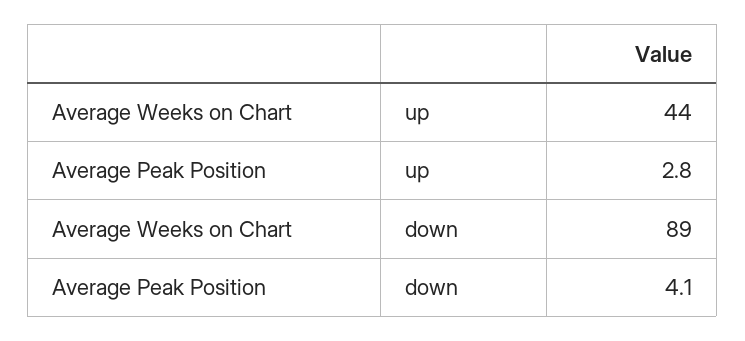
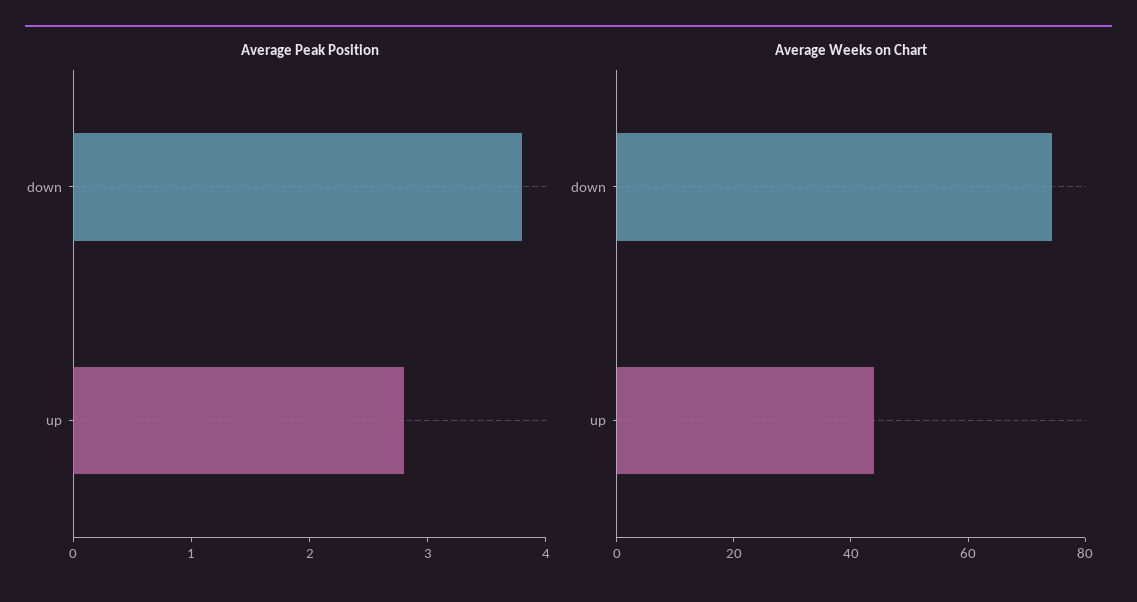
Average Weeks on Chart, down: 89 -> 75
Average Peak Position, down: 4.1 -> 3.8

